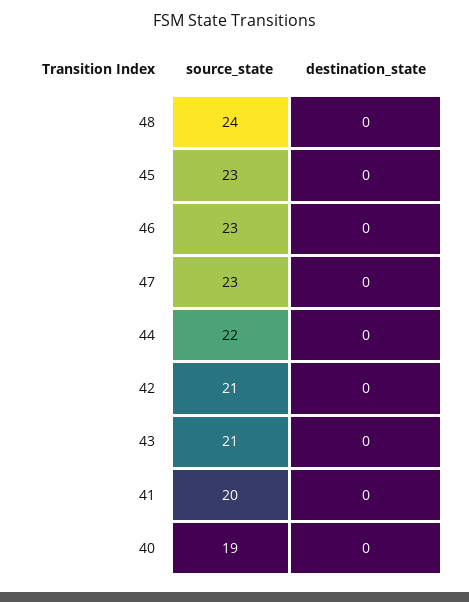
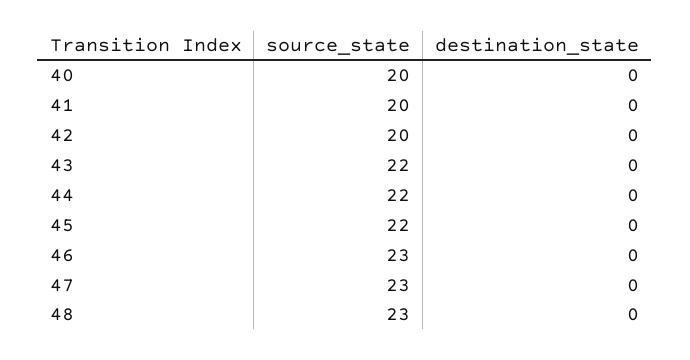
source_state, 48: 24 -> 23
source_state, 45: 23 -> 22
source_state, 42: 21 -> 20
source_state, 43: 21 -> 22
source_state, 40: 19 -> 20

